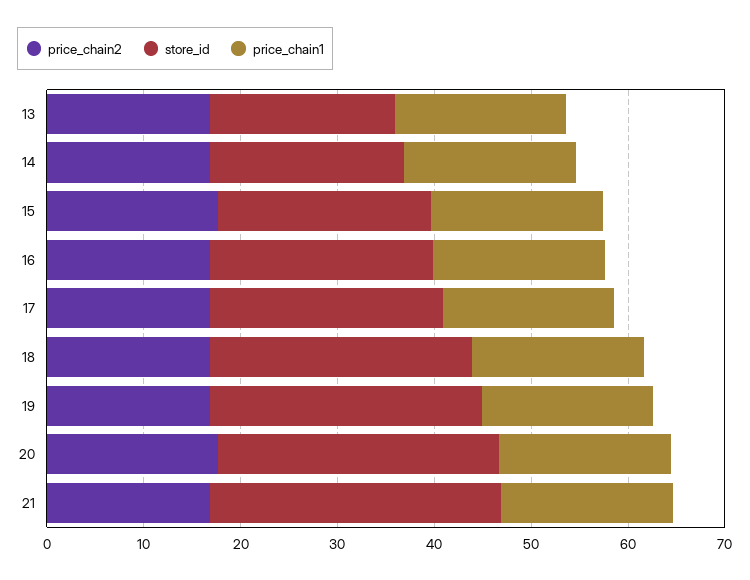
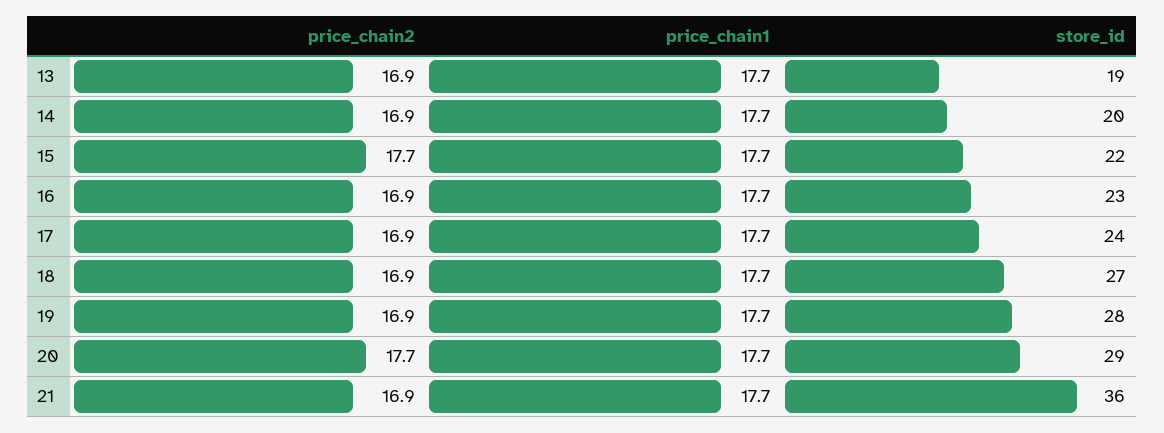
store_id, 21: 30 -> 36

